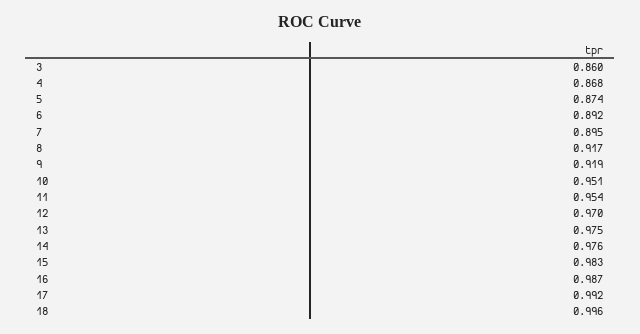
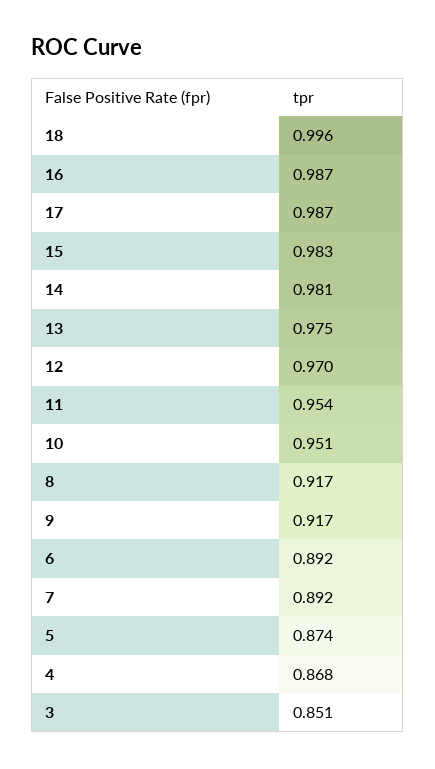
3: 0.86 -> 0.851
7: 0.895 -> 0.892
9: 0.919 -> 0.917
14: 0.976 -> 0.981
17: 0.992 -> 0.987

